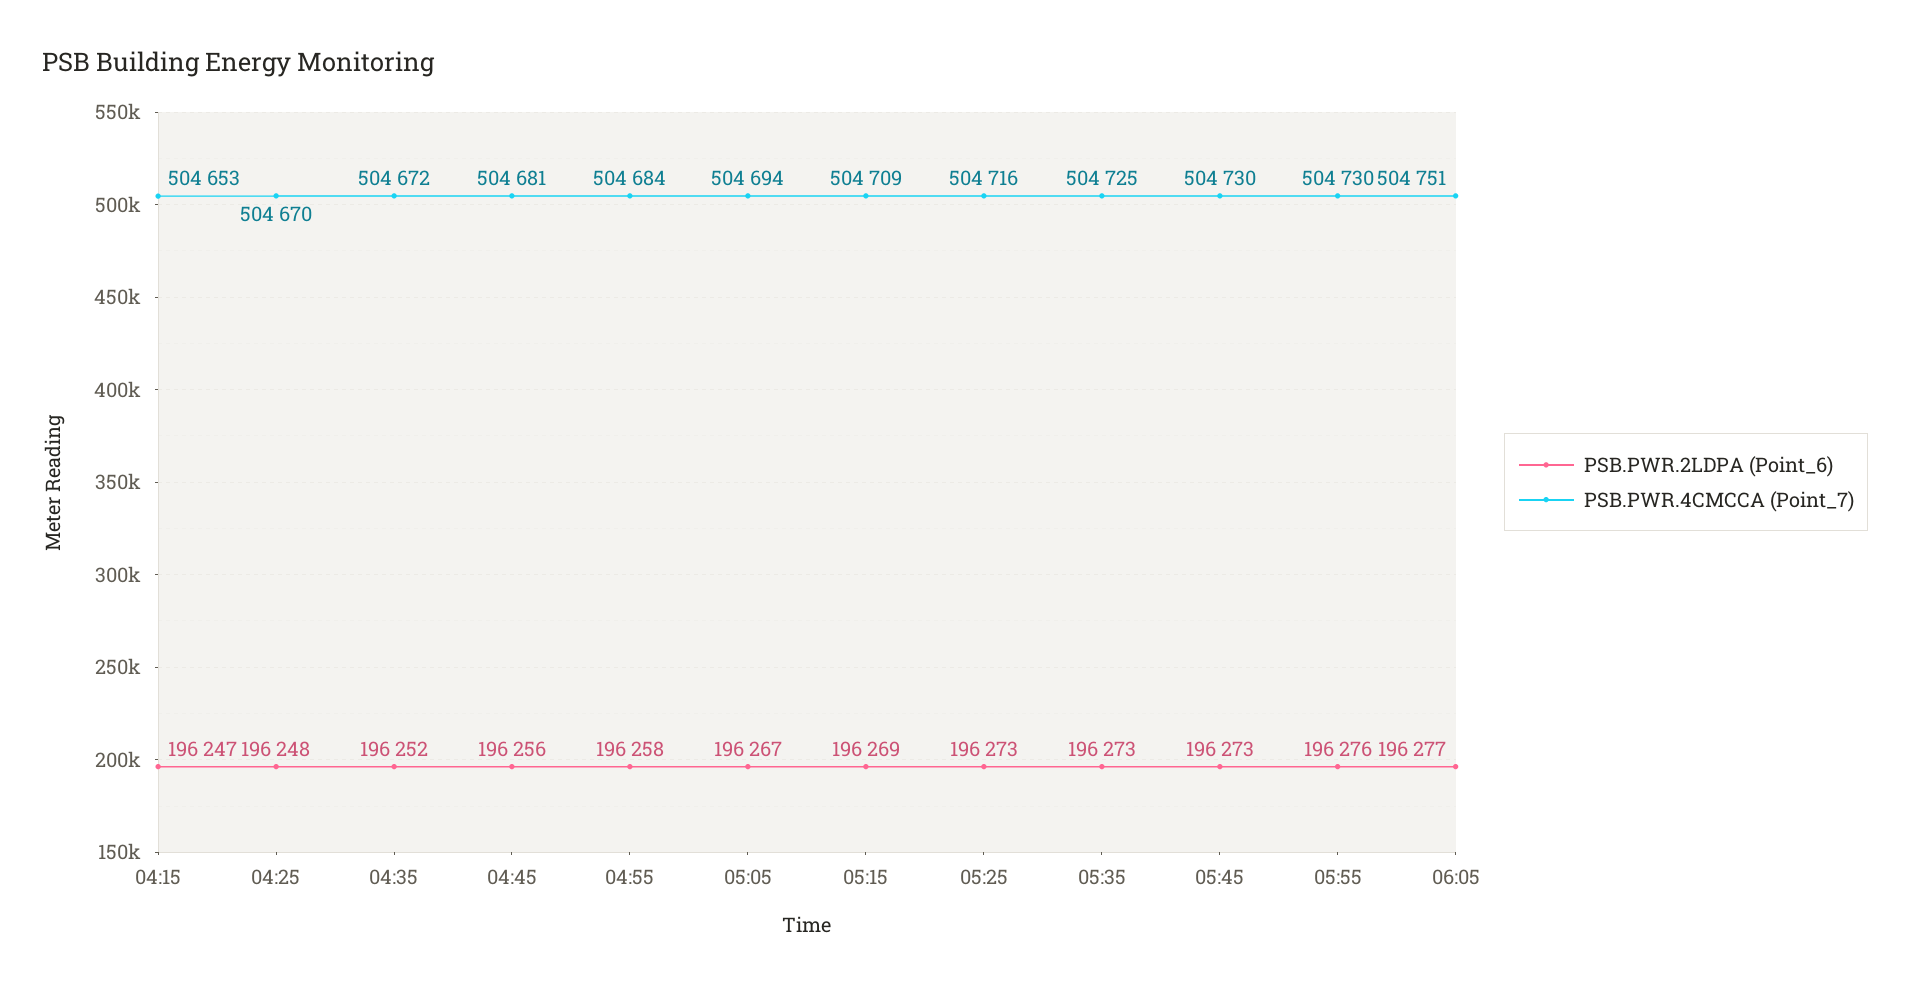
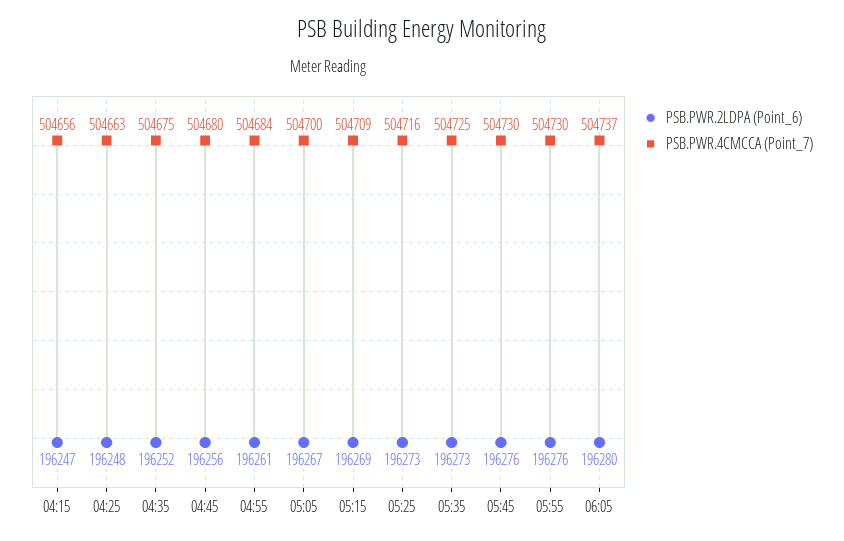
PSB.PWR.4CMCCA (Point_7), 04:15: 504653 -> 504656
PSB.PWR.4CMCCA (Point_7), 04:25: 504670 -> 504663
PSB.PWR.4CMCCA (Point_7), 04:35: 504672 -> 504675
PSB.PWR.4CMCCA (Point_7), 04:45: 504681 -> 504680
PSB.PWR.2LDPA (Point_6), 04:55: 196258 -> 196261
PSB.PWR.4CMCCA (Point_7), 05:05: 504694 -> 504700
PSB.PWR.2LDPA (Point_6), 05:45: 196273 -> 196276
PSB.PWR.2LDPA (Point_6), 06:05: 196277 -> 196280
PSB.PWR.4CMCCA (Point_7), 06:05: 504751 -> 504737

